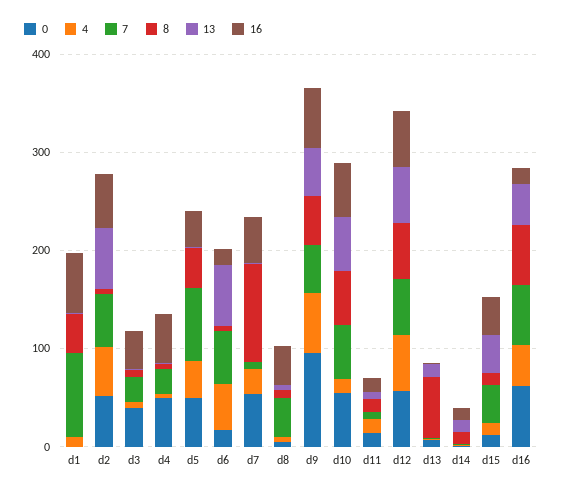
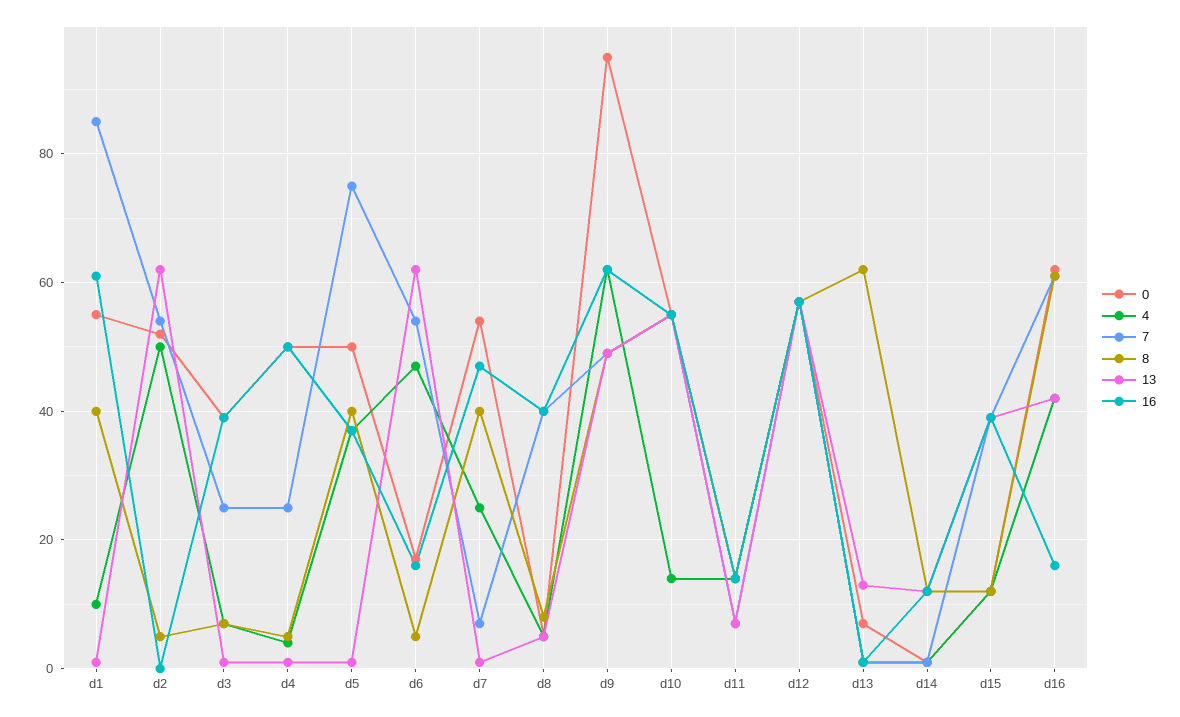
0, d1: 0 -> 55
16, d2: 60 -> 0
8, d7: 100 -> 40

